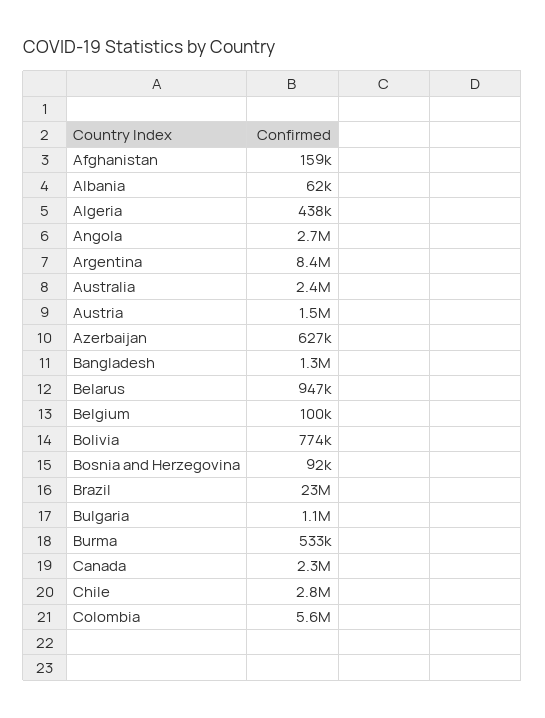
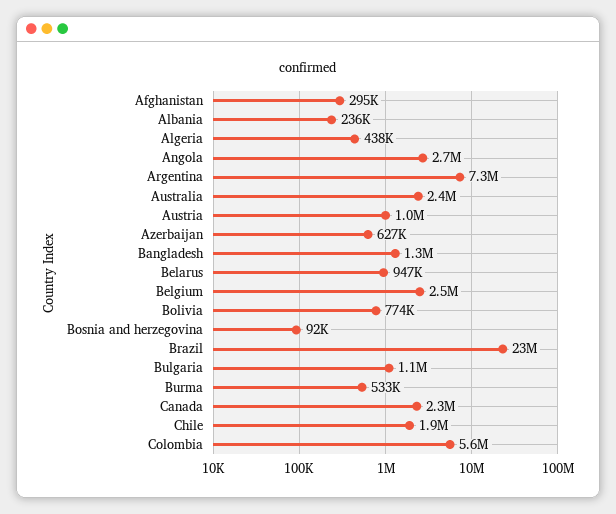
Afghanistan: 159000 -> 295000
Albania: 62000 -> 236000
Argentina: 8400000 -> 7300000
Austria: 1500000 -> 1000000
Belgium: 100000 -> 2500000
Chile: 2800000 -> 1900000

